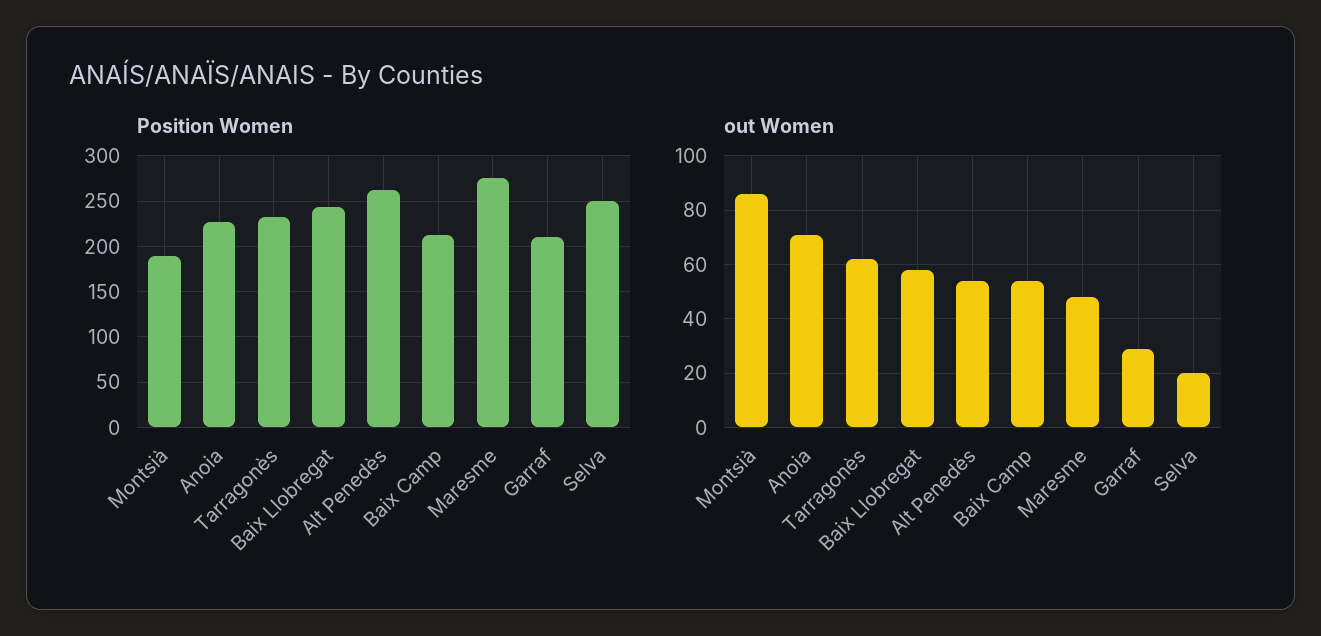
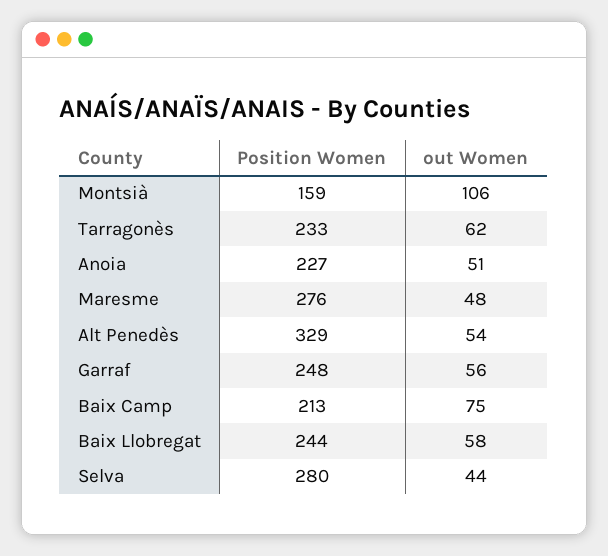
Position Women, Montsià: 190 -> 159
Position Women, Alt Penedès: 260 -> 329
Position Women, Garraf: 210 -> 248
Position Women, Selva: 250 -> 280
out Women, Montsià: 85 -> 106
out Women, Anoia: 70 -> 51
out Women, Baix Camp: 55 -> 75
out Women, Garraf: 30 -> 56
out Women, Selva: 20 -> 44

